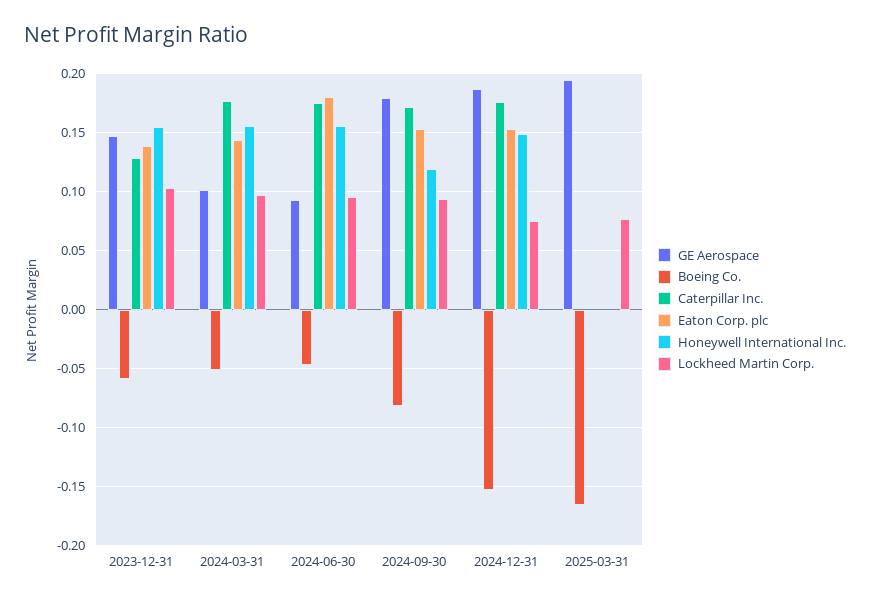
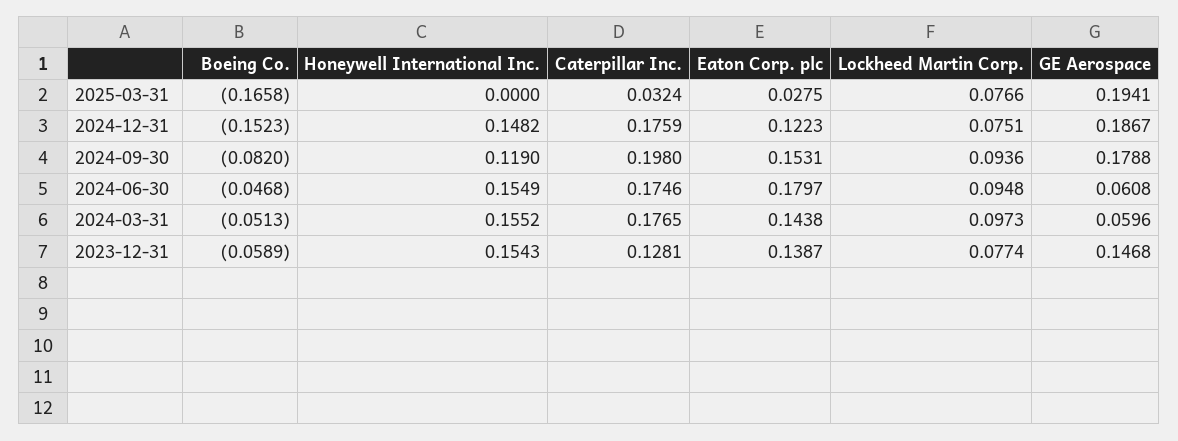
Lockheed Martin Corp., 2023-12-31: 0.1 -> 0.0774
GE Aerospace, 2024-03-31: 0.1 -> 0.0596
GE Aerospace, 2024-06-30: 0.09 -> 0.0608
Caterpillar Inc., 2024-09-30: 0.17 -> 0.198
Eaton Corp. plc, 2024-12-31: 0.15 -> 0.1223
Caterpillar Inc., 2025-03-31: 0 -> 0.0324
Eaton Corp. plc, 2025-03-31: 0 -> 0.0275

